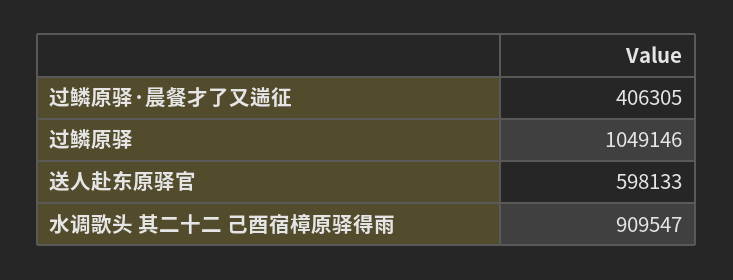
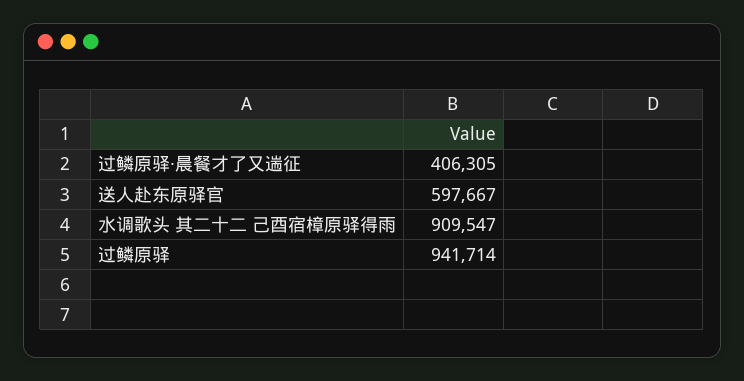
过鳞原驿: 1049146 -> 941714
送人赴东原驿官: 598133 -> 597667

